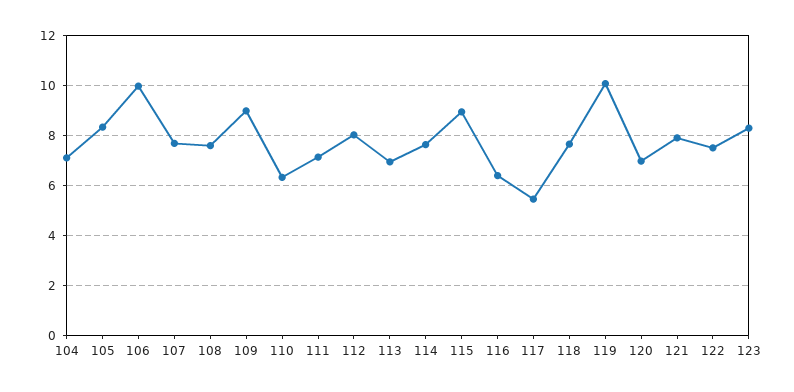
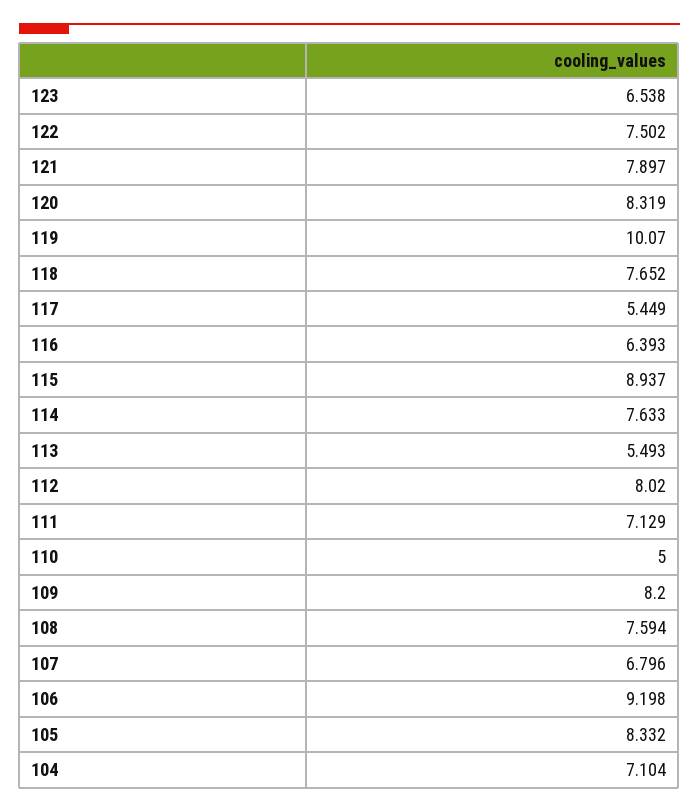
106: 10 -> 9.198
107: 7.75 -> 6.796
109: 9 -> 8.2
110: 6.25 -> 5
113: 7 -> 5.493
120: 7 -> 8.319
123: 8.25 -> 6.538

